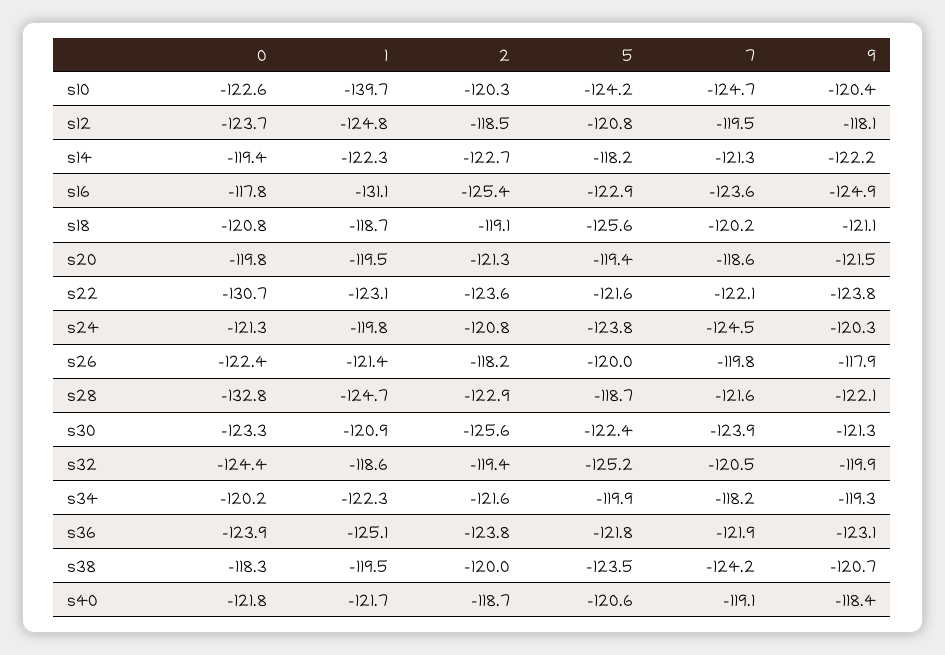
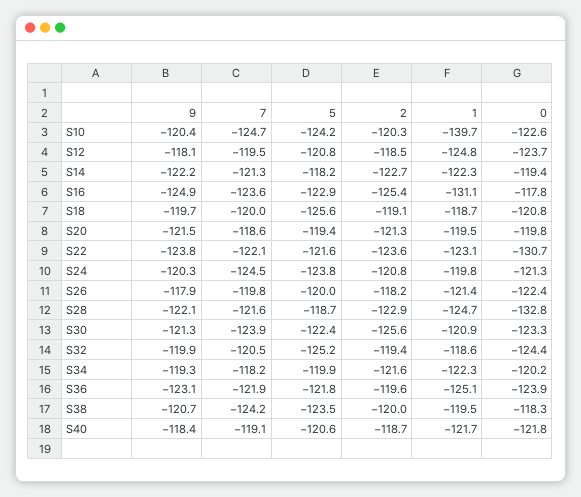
7, s18: -120.2 -> -120
9, s18: -121.1 -> -119.7
2, s36: -123.8 -> -119.6

